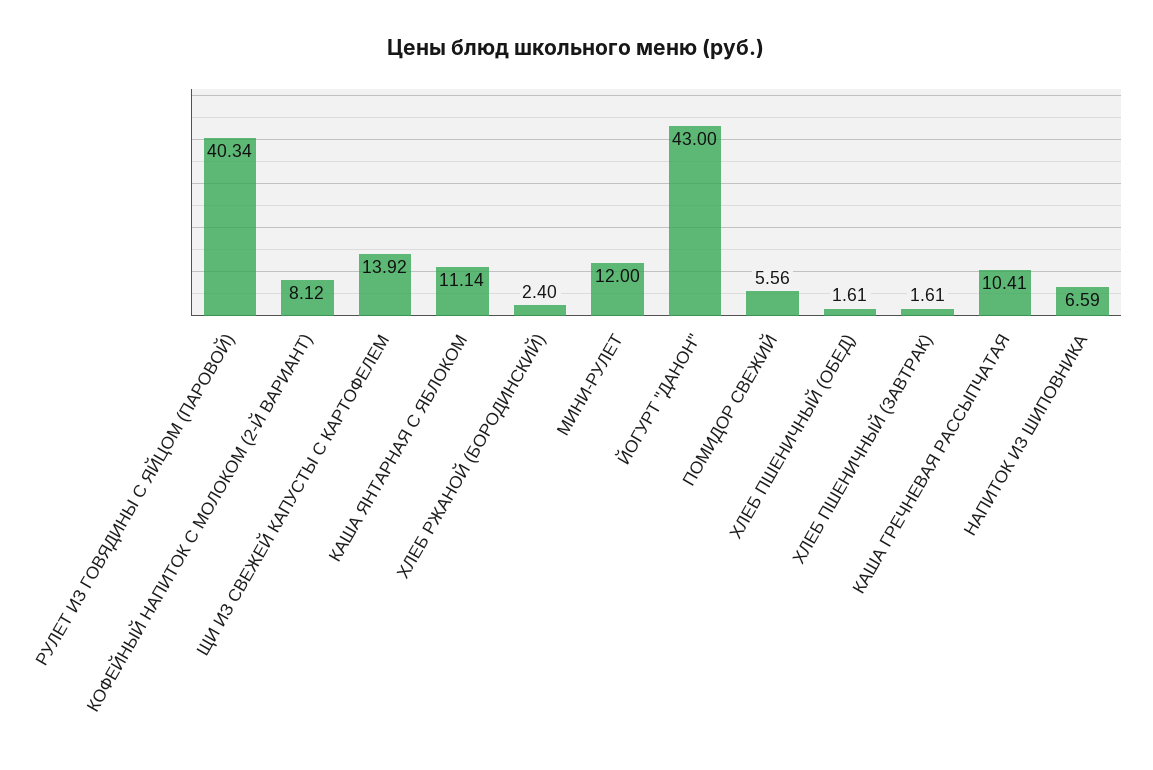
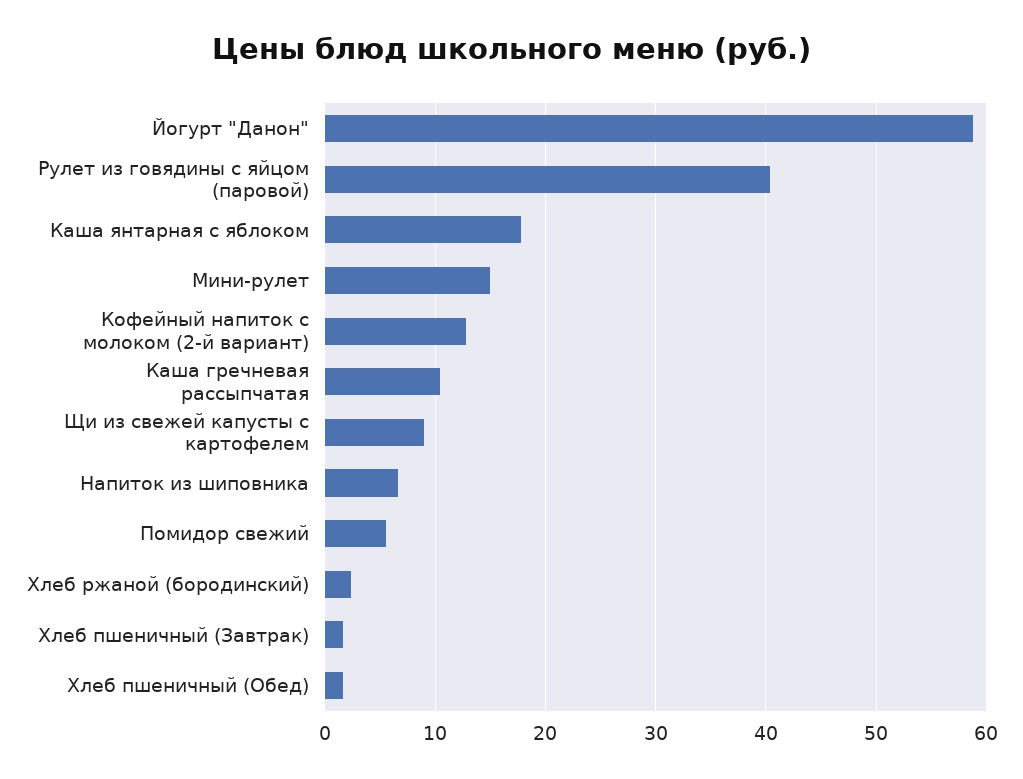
КОФЕЙНЫЙ НАПИТОК С МОЛОКОМ (2-Й ВАРИАНТ): 8.12 -> 13
ЩИ ИЗ СВЕЖЕЙ КАПУСТЫ С КАРТОФЕЛЕМ: 13.92 -> 9
КАША ЯНТАРНАЯ С ЯБЛОКОМ: 11.14 -> 18
МИНИ-РУЛЕТ: 12 -> 15
ЙОГУРТ "ДАНОН": 43 -> 59

